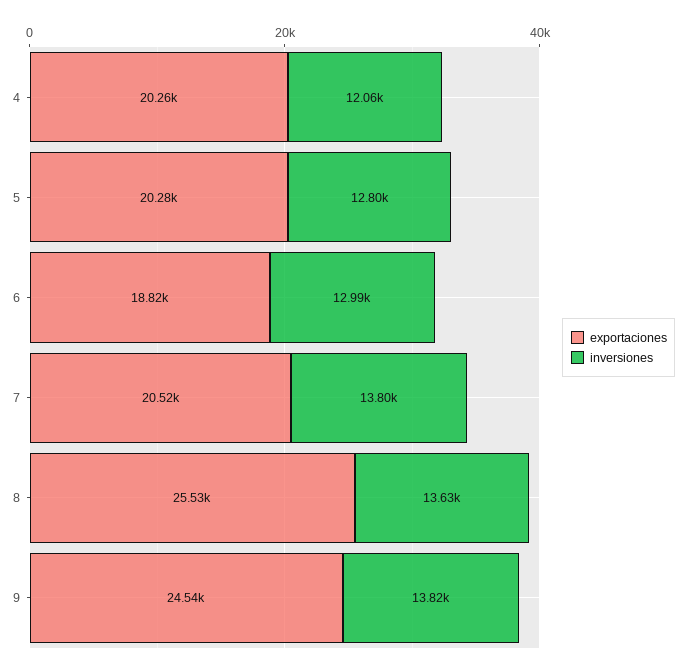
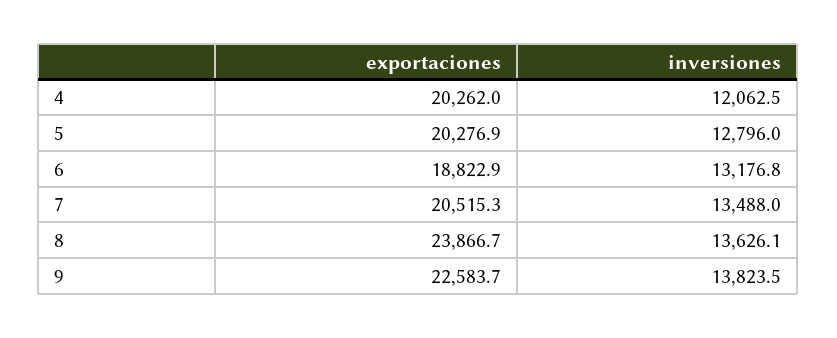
inversiones, 6: 12990 -> 13176.8
inversiones, 7: 13800 -> 13488
exportaciones, 8: 25530 -> 23866.7
exportaciones, 9: 24540 -> 22583.7

